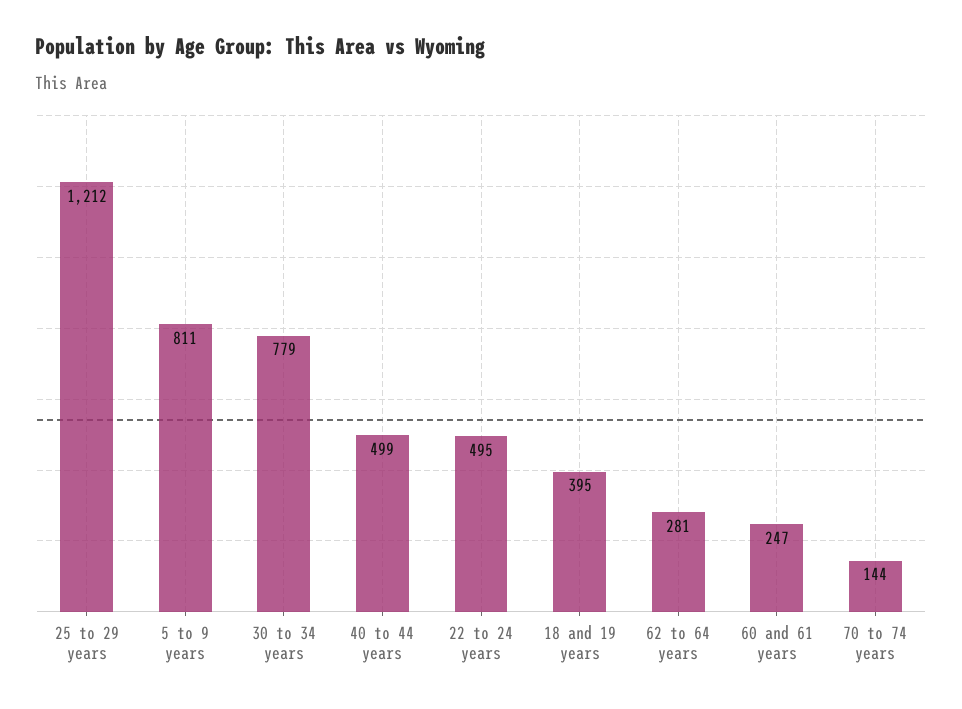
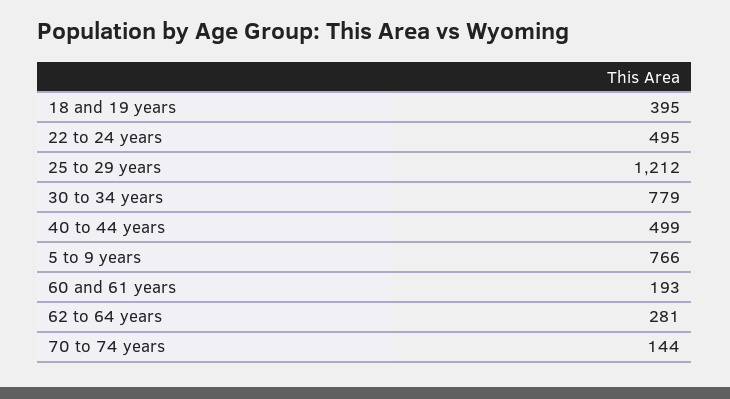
5 to 9 years: 811 -> 766
60 and 61 years: 247 -> 193

